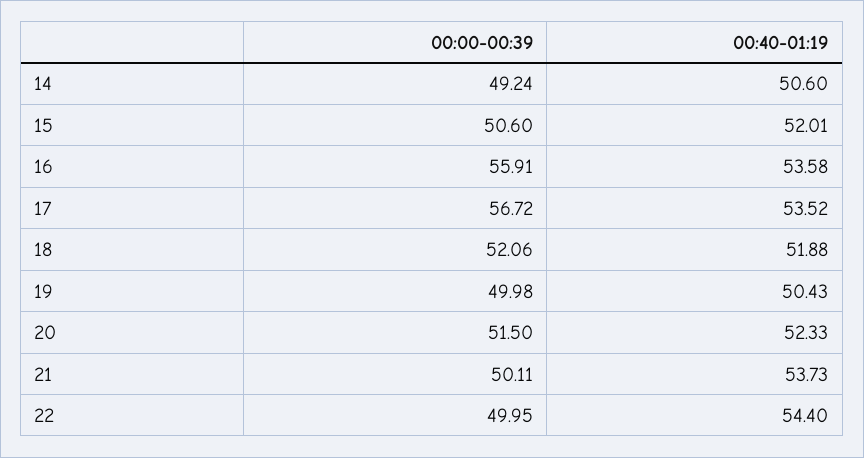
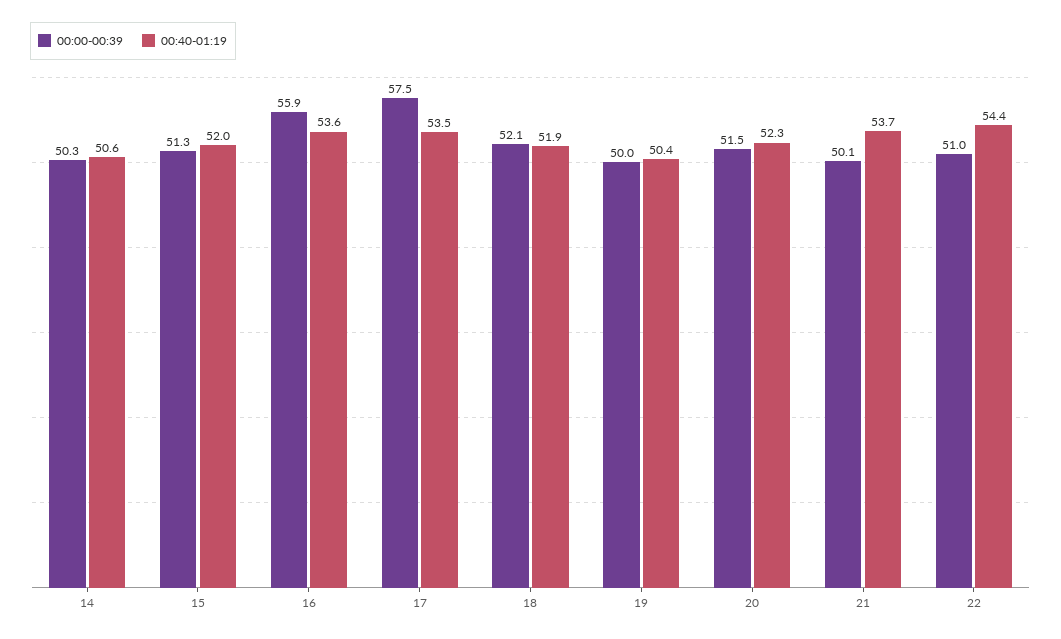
00:00-00:39, 14: 49.24 -> 50.3
00:00-00:39, 15: 50.6 -> 51.3
00:00-00:39, 17: 56.72 -> 57.5
00:00-00:39, 22: 49.95 -> 51

